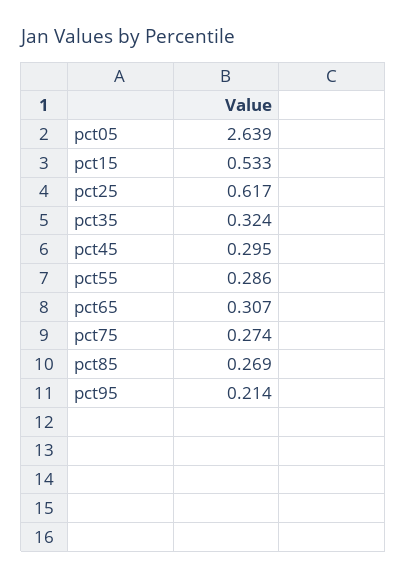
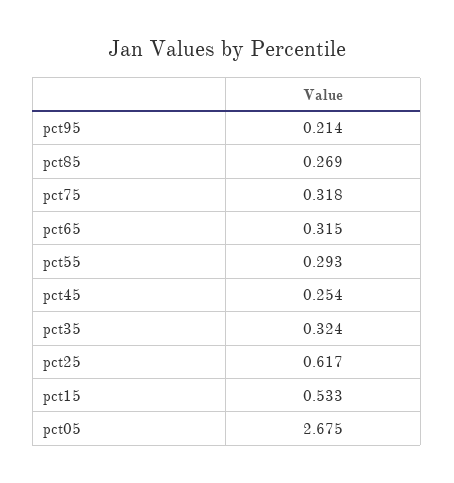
pct05: 2.639 -> 2.675
pct45: 0.295 -> 0.254
pct55: 0.286 -> 0.293
pct65: 0.307 -> 0.315
pct75: 0.274 -> 0.318

